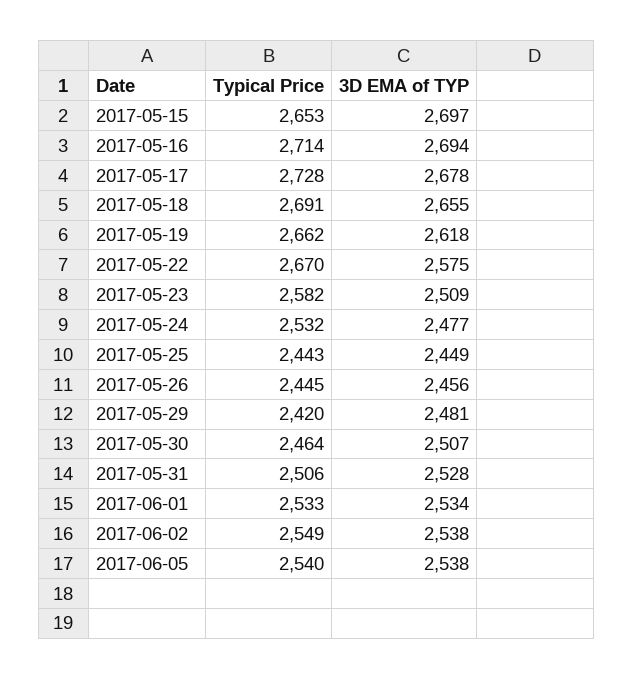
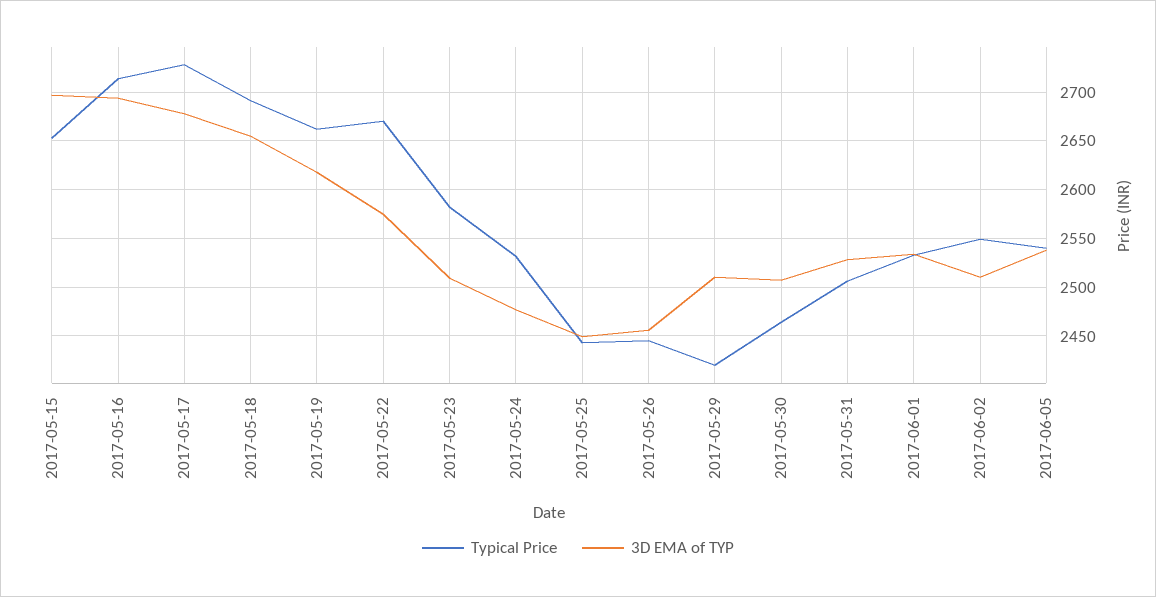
3D EMA of TYP, 2017-05-29: 2481 -> 2510
3D EMA of TYP, 2017-06-02: 2538 -> 2510

